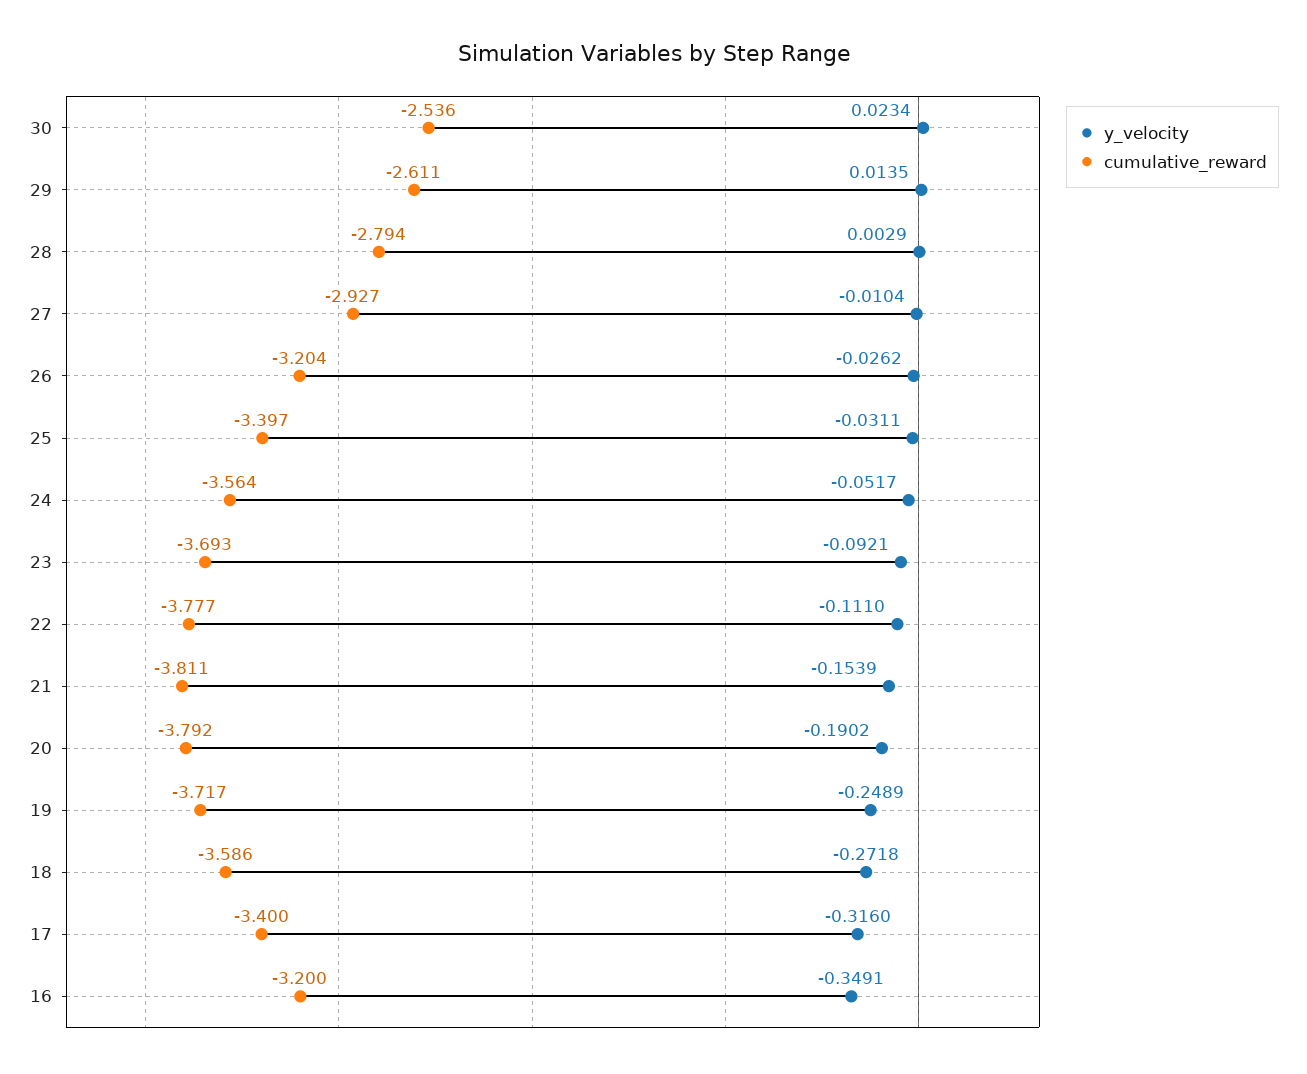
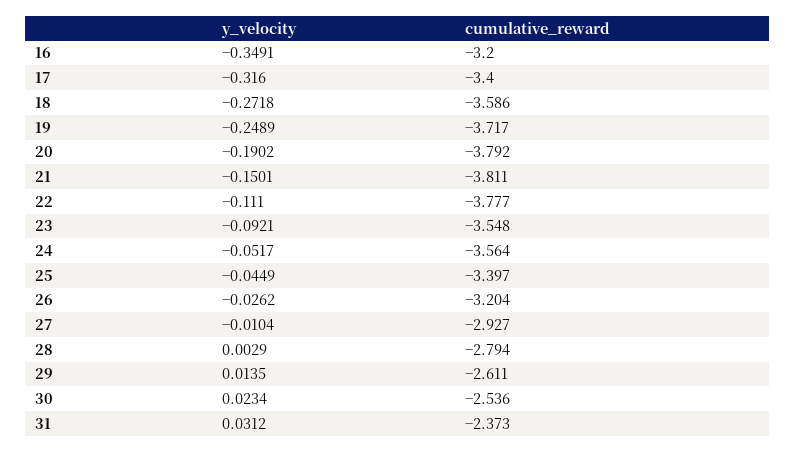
y_velocity, 25: -0.0311 -> -0.0449
cumulative_reward, 23: -3.693 -> -3.548
y_velocity, 21: -0.1539 -> -0.1501
y_velocity, 31: none -> 0.0312
cumulative_reward, 31: none -> -2.373

